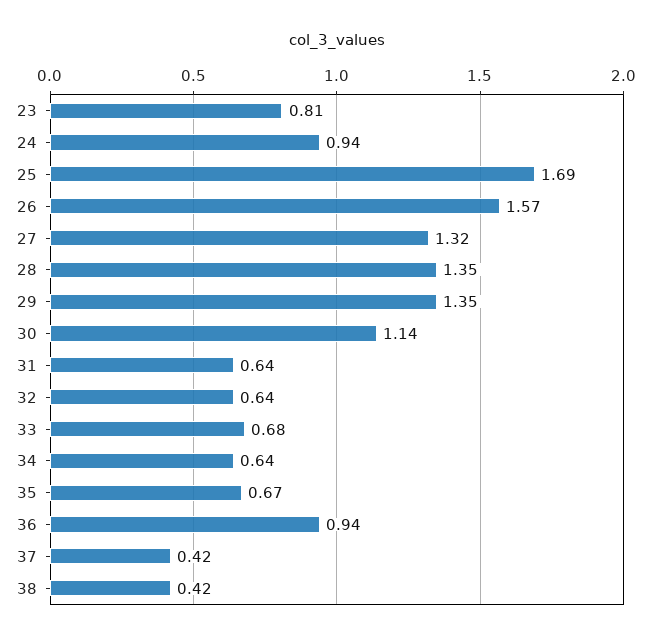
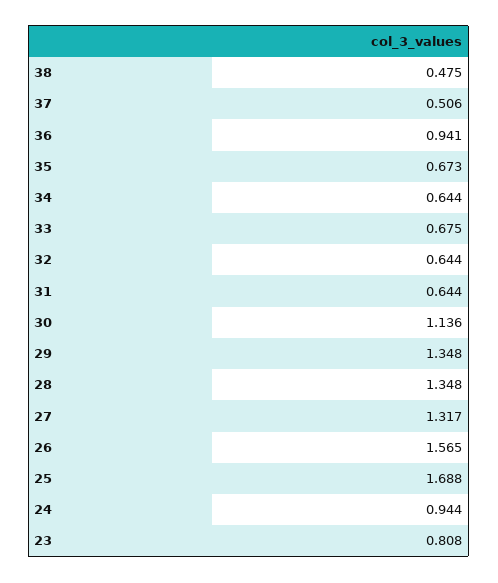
37: 0.42 -> 0.506
38: 0.42 -> 0.475

